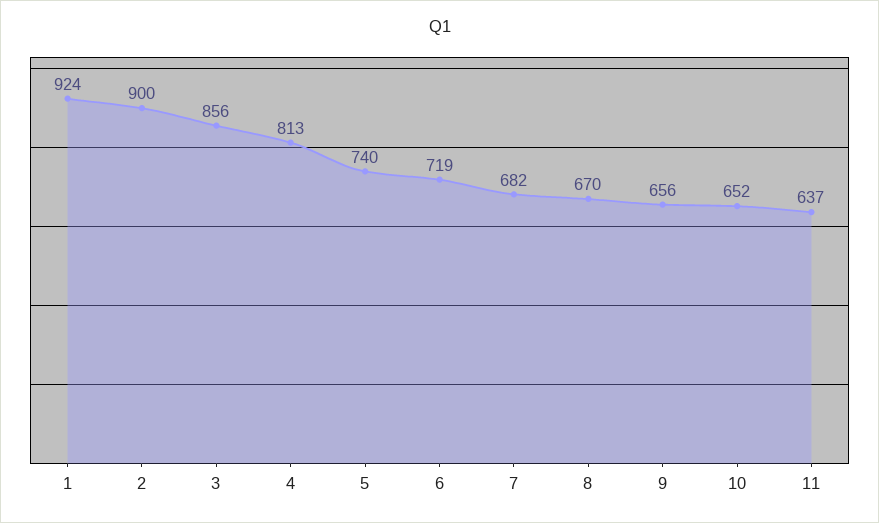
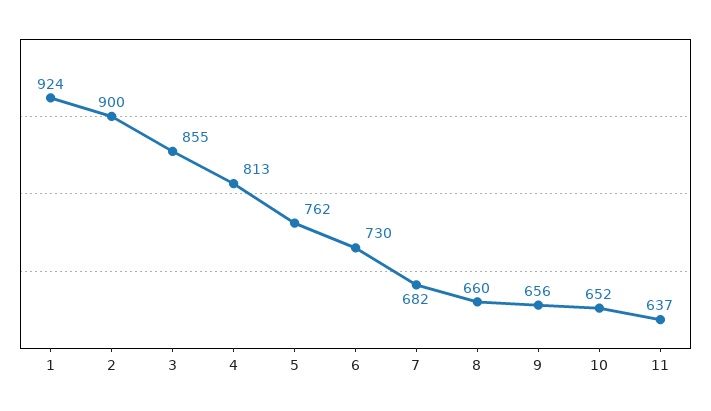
3: 856 -> 855
5: 740 -> 762
6: 719 -> 730
8: 670 -> 660

